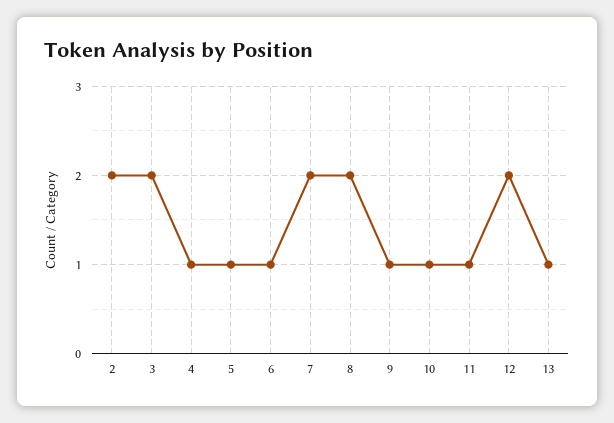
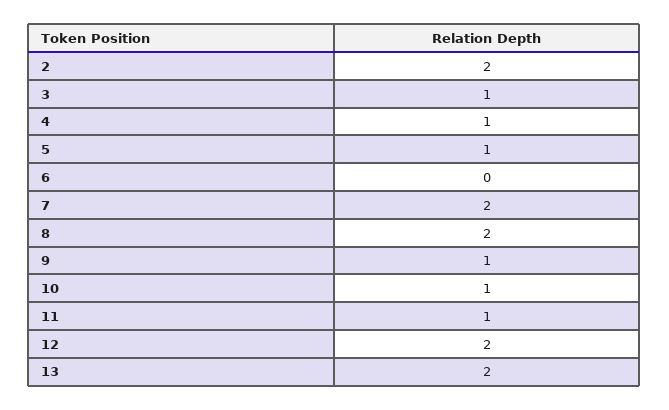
3: 2 -> 1
6: 1 -> 0
13: 1 -> 2

